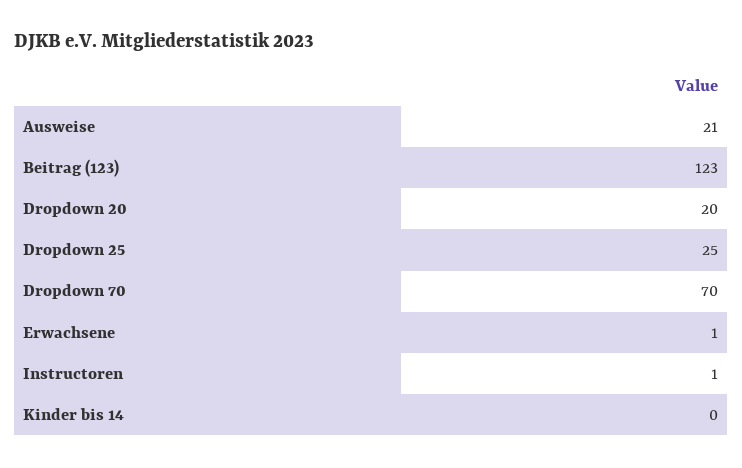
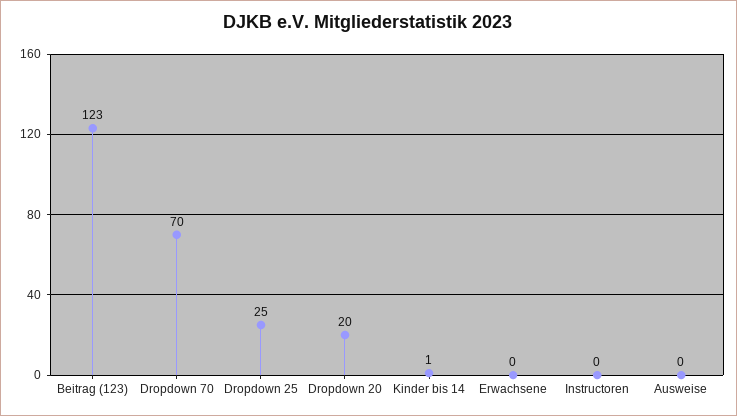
Ausweise: 21 -> 0
Erwachsene: 1 -> 0
Instructoren: 1 -> 0
Kinder bis 14: 0 -> 1

